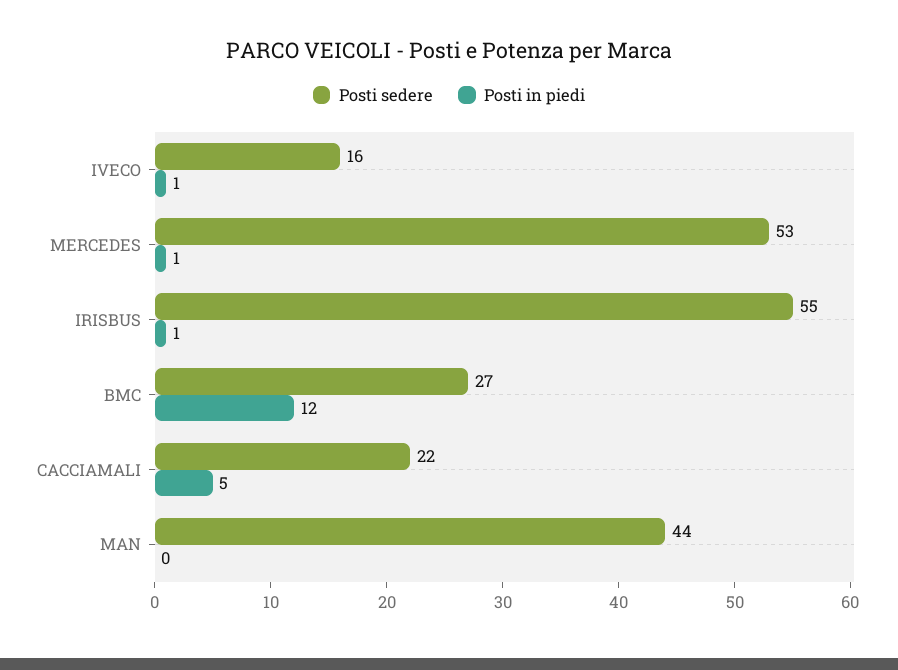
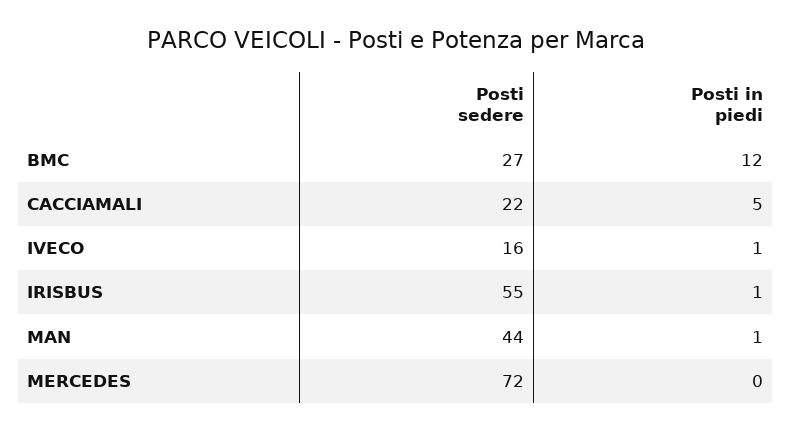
Posti sedere, MERCEDES: 53 -> 72
Posti in piedi, MERCEDES: 1 -> 0
Posti in piedi, MAN: 0 -> 1

